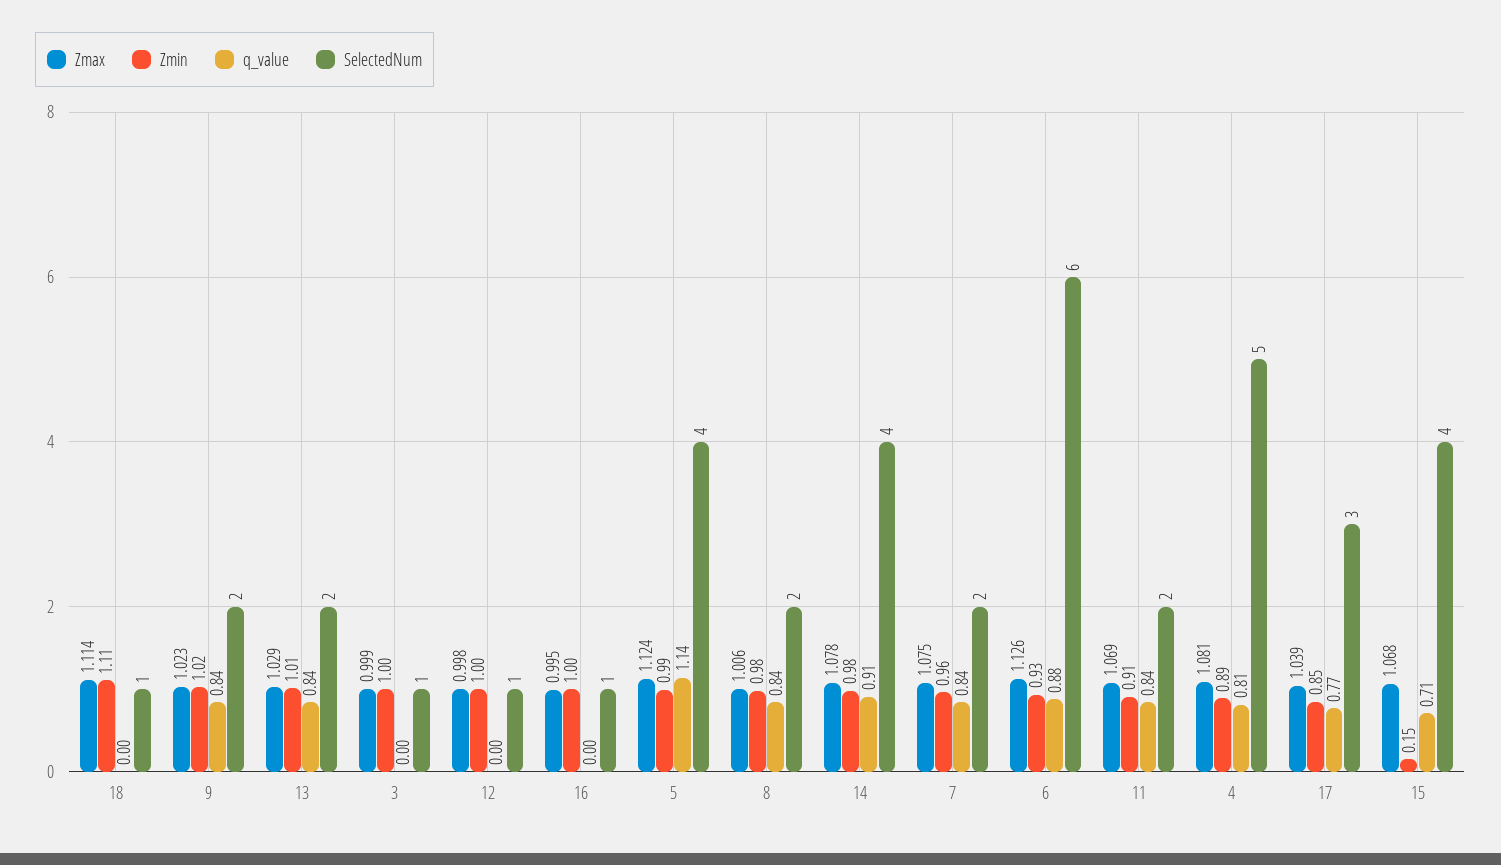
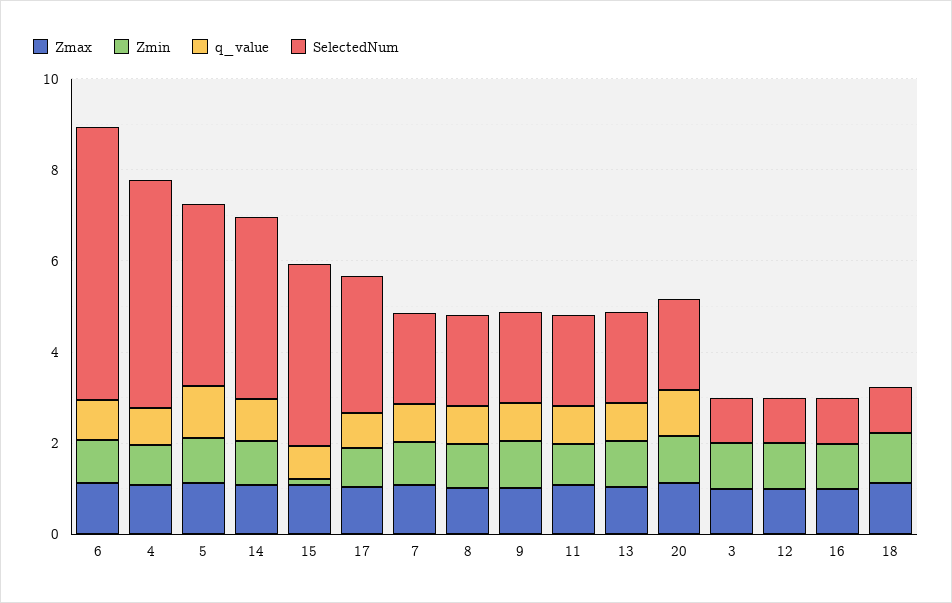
Zmax, 20: none -> 1
Zmin, 20: none -> 1
q_value, 20: none -> 1
SelectedNum, 20: none -> 2

